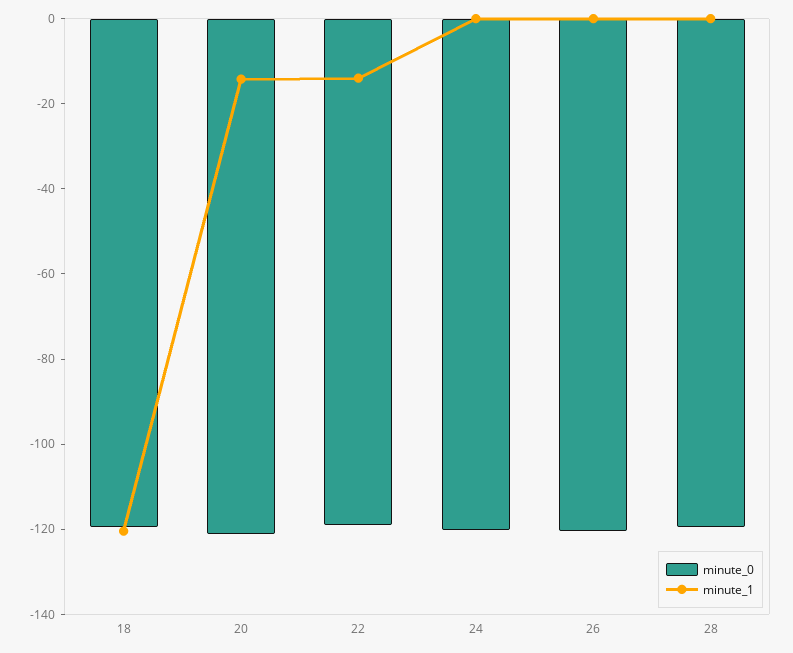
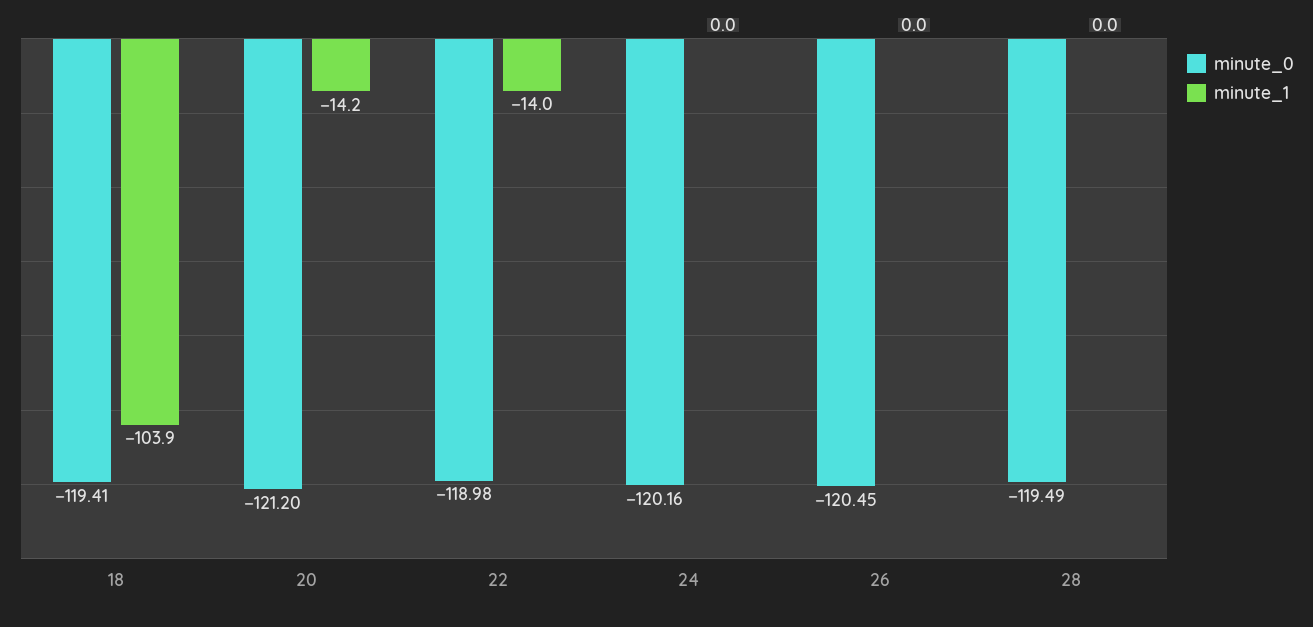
minute_1, 18: -120 -> -103.9

